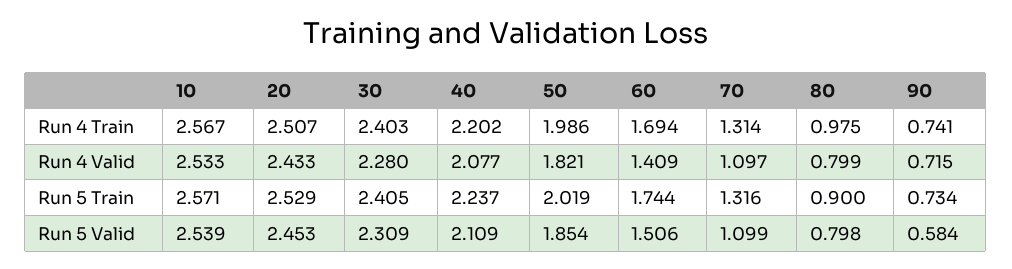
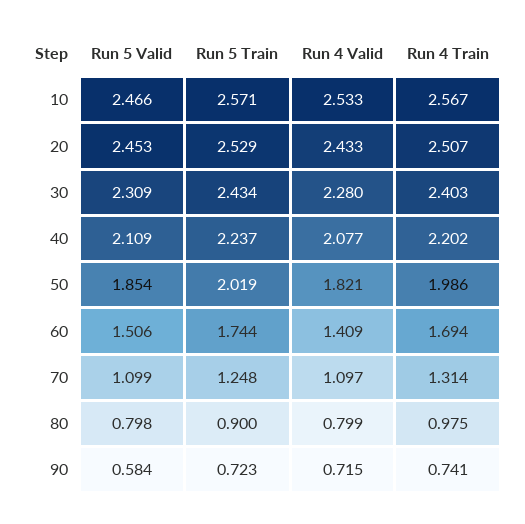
30, Run 5 Train: 2.405 -> 2.434
70, Run 5 Train: 1.316 -> 1.248
90, Run 5 Train: 0.734 -> 0.723
10, Run 5 Valid: 2.539 -> 2.466

